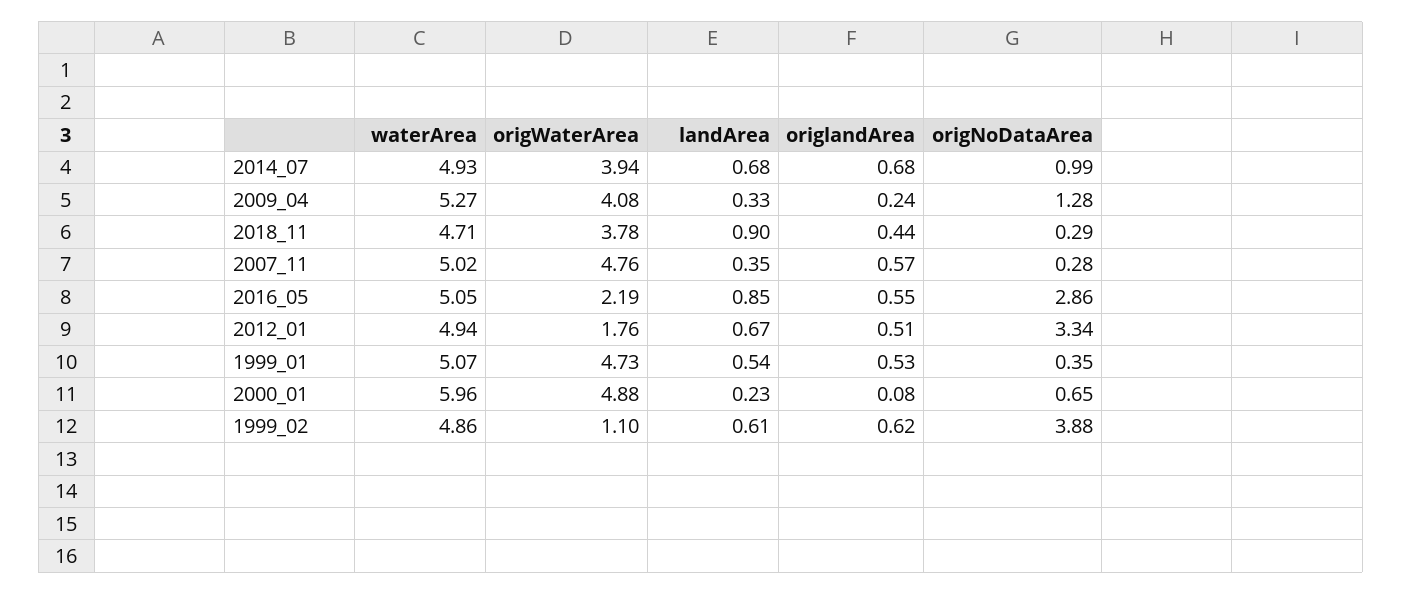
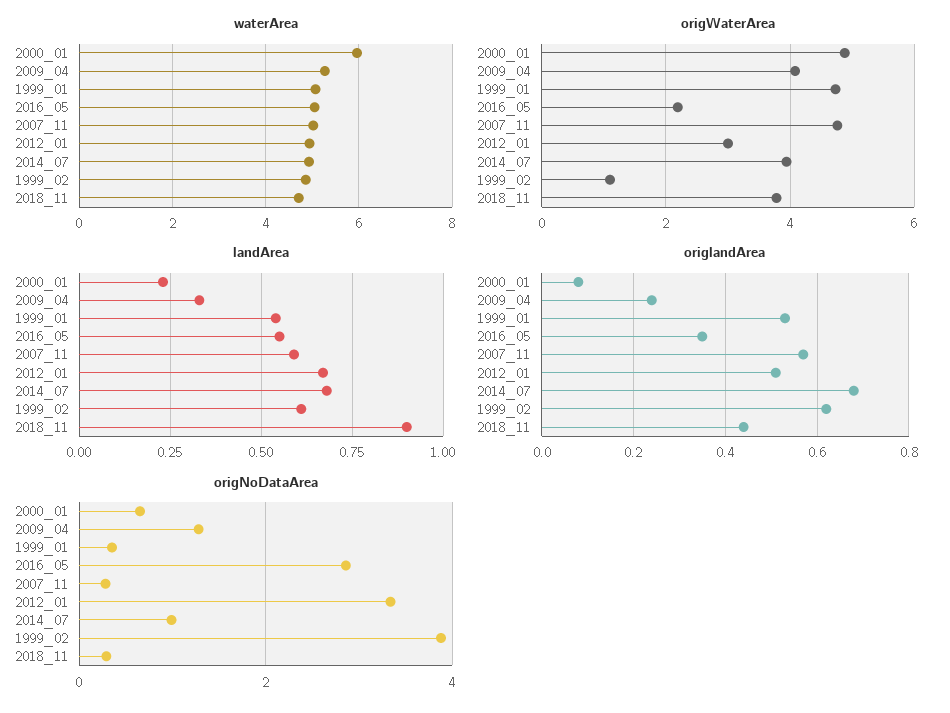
landArea, 2007_11: 0.35 -> 0.6
landArea, 2016_05: 0.85 -> 0.55
origlandArea, 2016_05: 0.55 -> 0.35
origWaterArea, 2012_01: 1.76 -> 3

